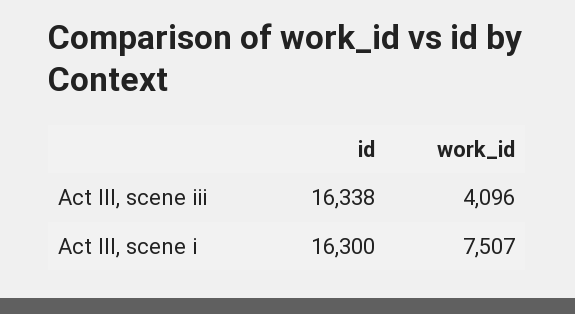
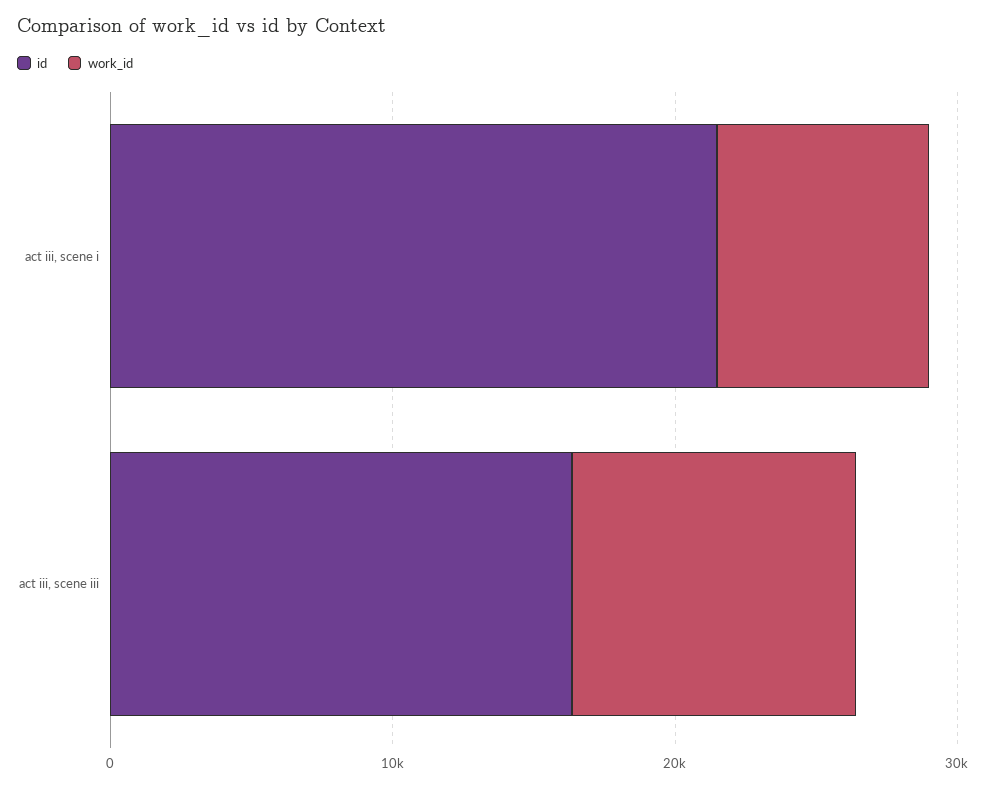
work_id, Act III, scene iii: 4096 -> 10000
id, Act III, scene i: 16300 -> 22000

